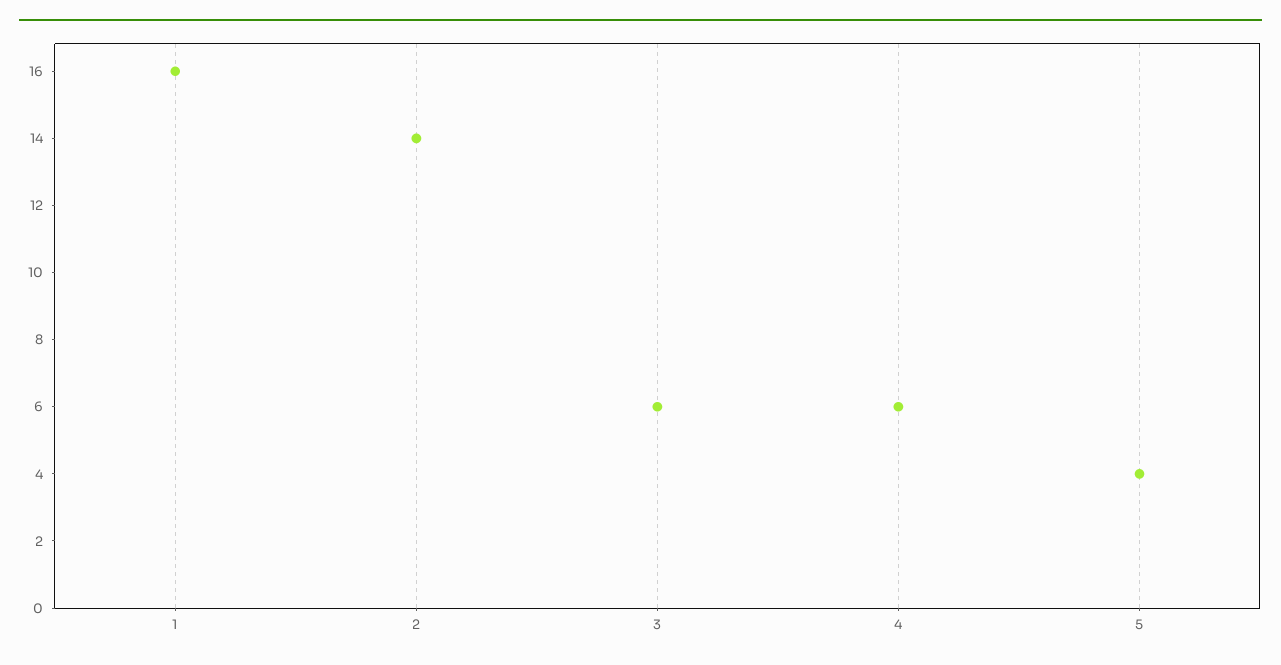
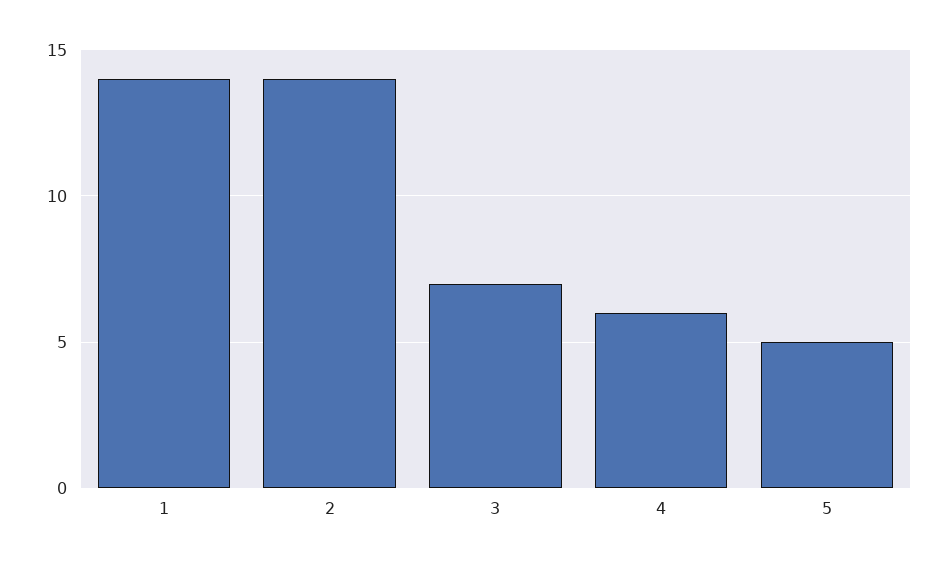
1: 16 -> 14
3: 6 -> 7
5: 4 -> 5

